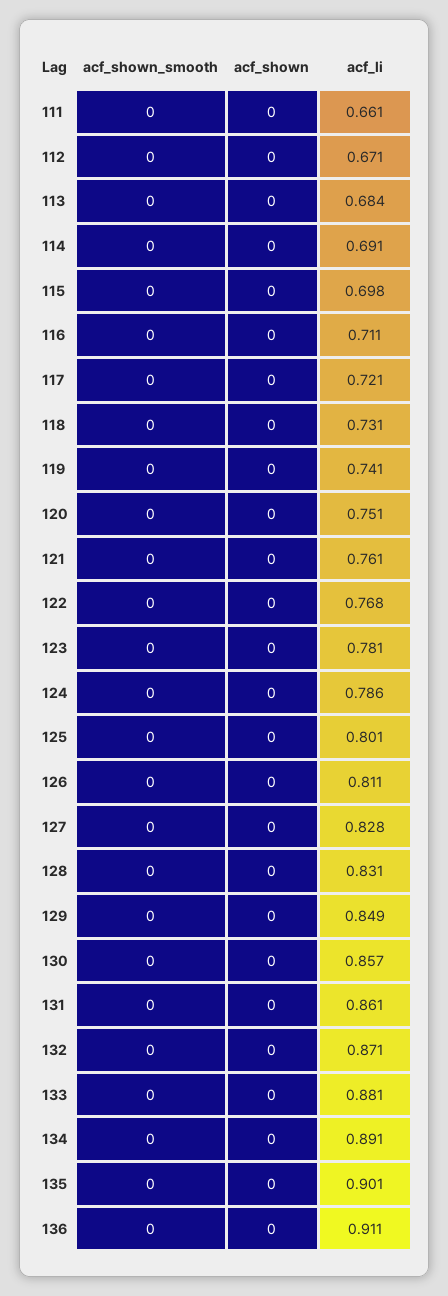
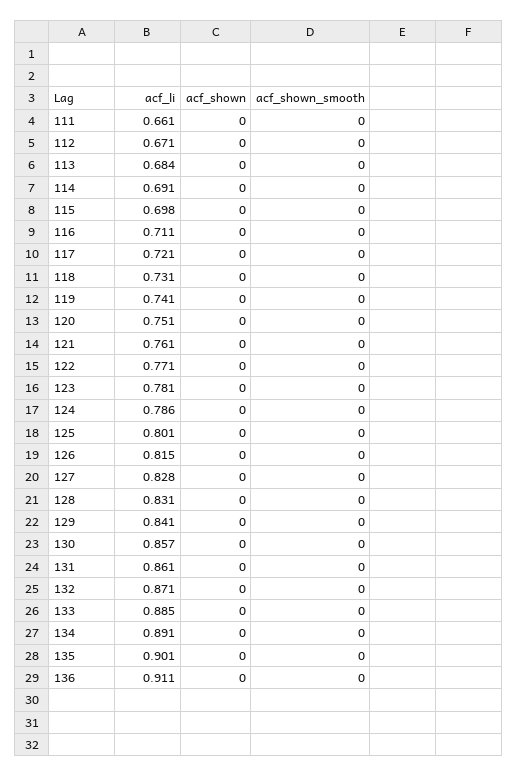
acf_li, 122: 0.768 -> 0.771
acf_li, 126: 0.811 -> 0.815
acf_li, 129: 0.849 -> 0.841
acf_li, 133: 0.881 -> 0.885

